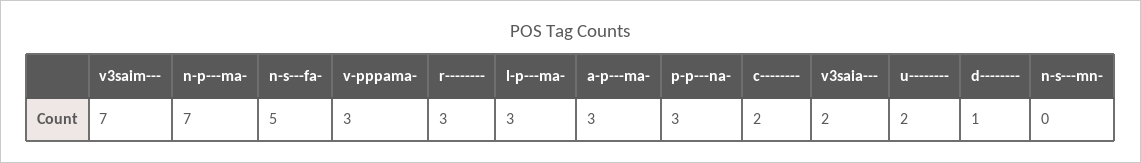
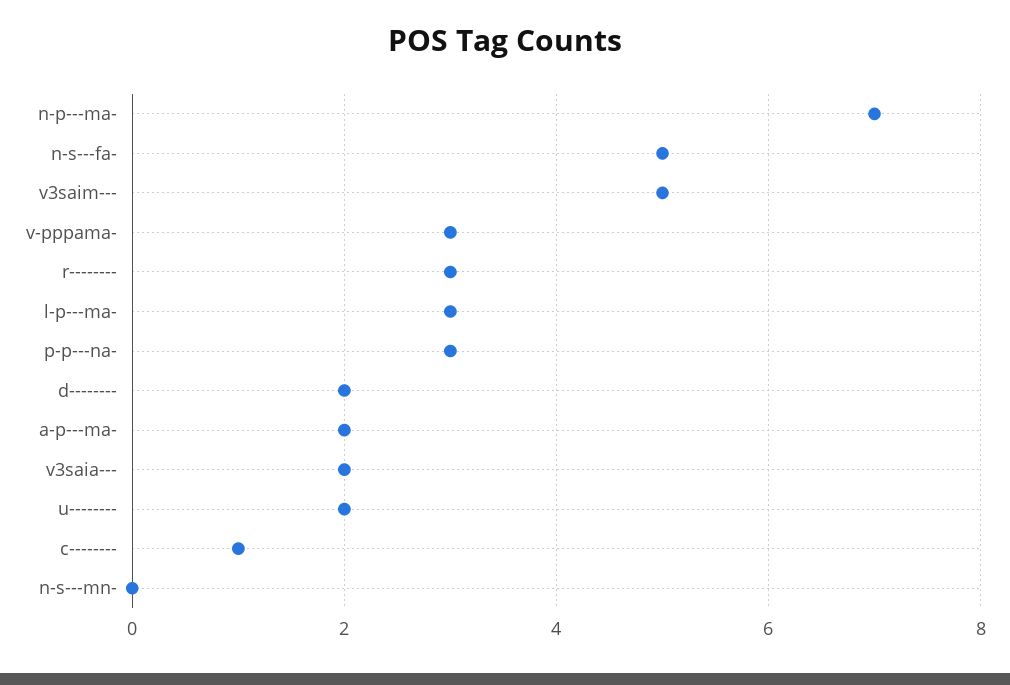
v3saim---: 7 -> 5
a-p---ma-: 3 -> 2
c--------: 2 -> 1
d--------: 1 -> 2

